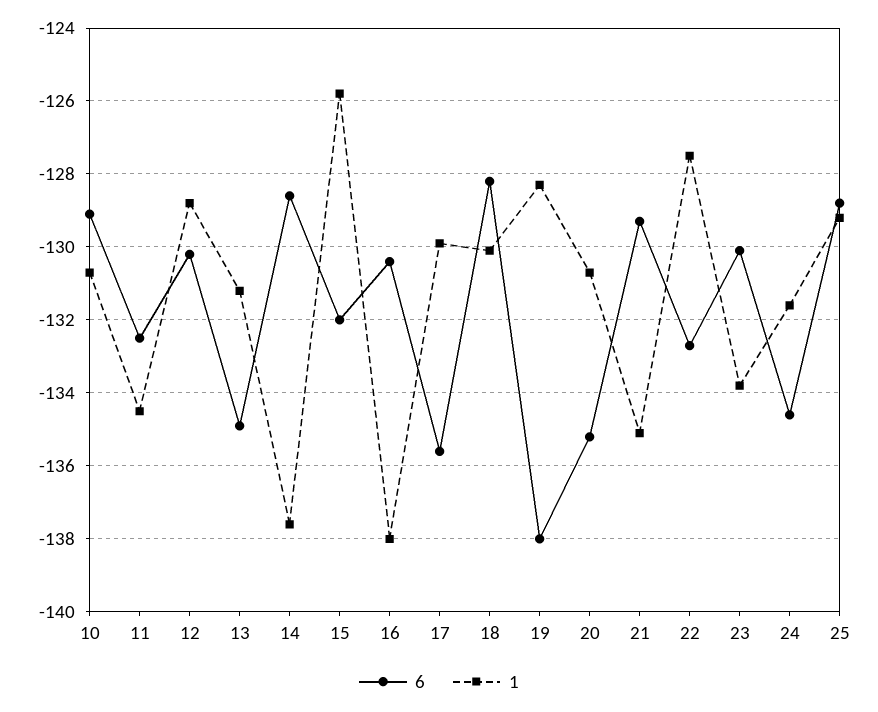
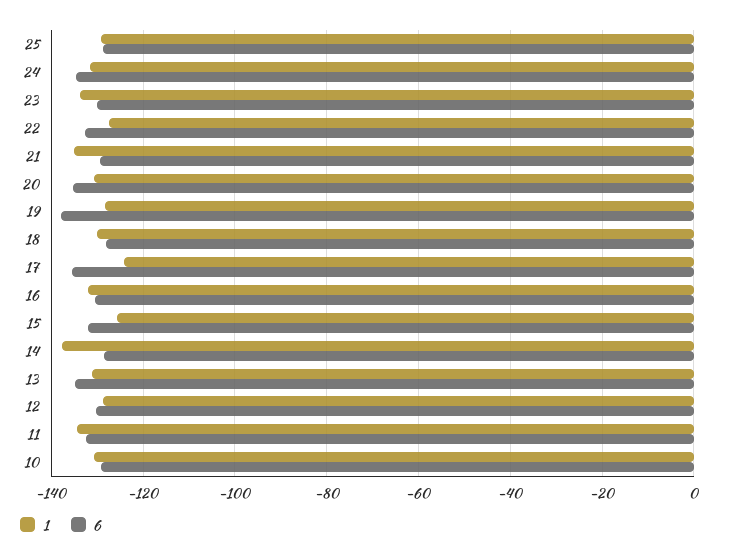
1, 16: -138 -> -132
1, 17: -130 -> -124

